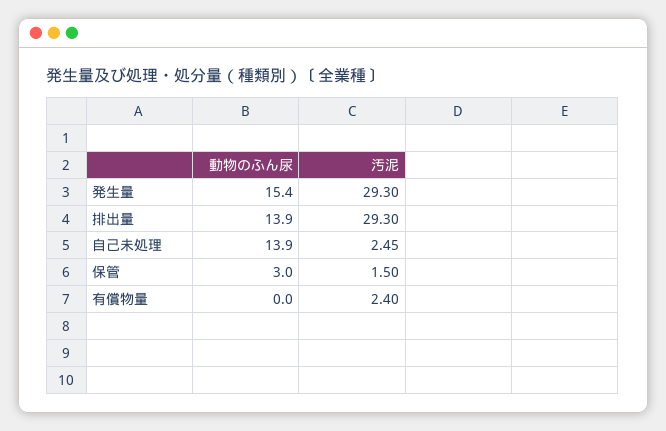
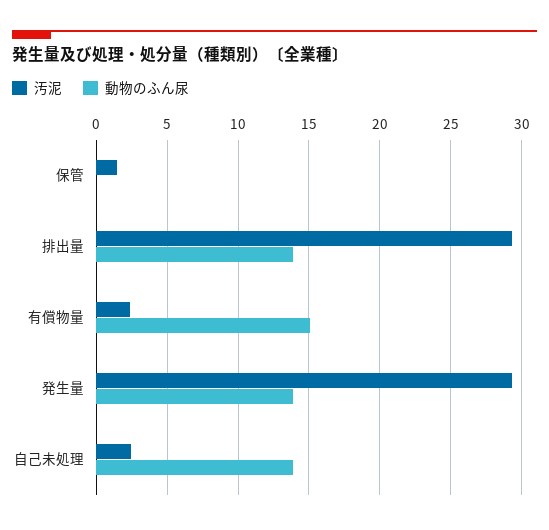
動物のふん尿, 発生量: 15.4 -> 14
動物のふん尿, 保管: 3 -> 0
動物のふん尿, 有償物量: 0 -> 15

